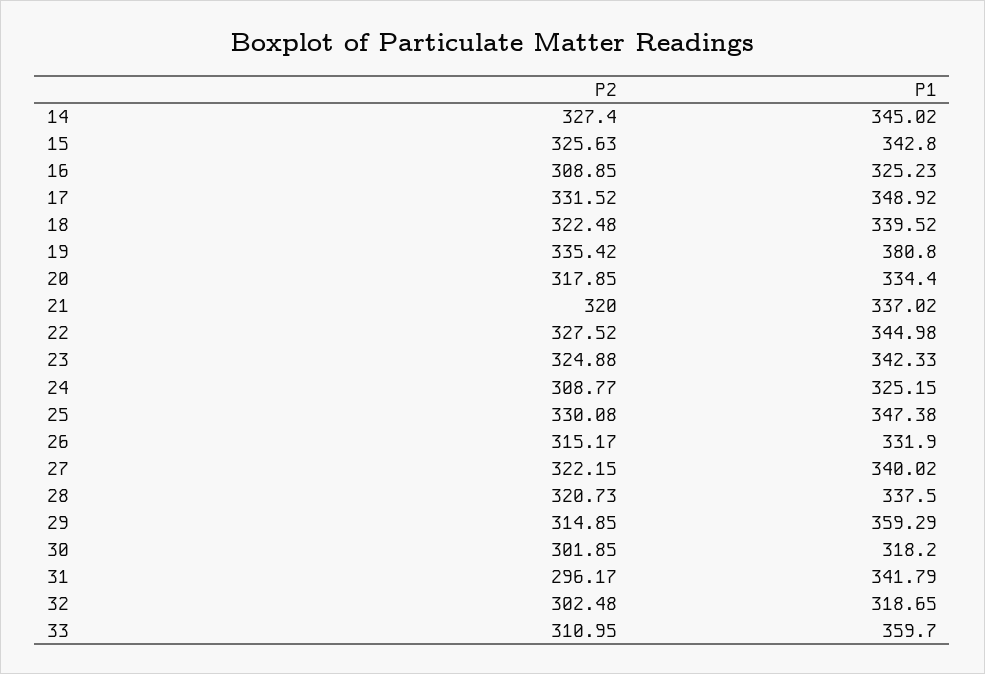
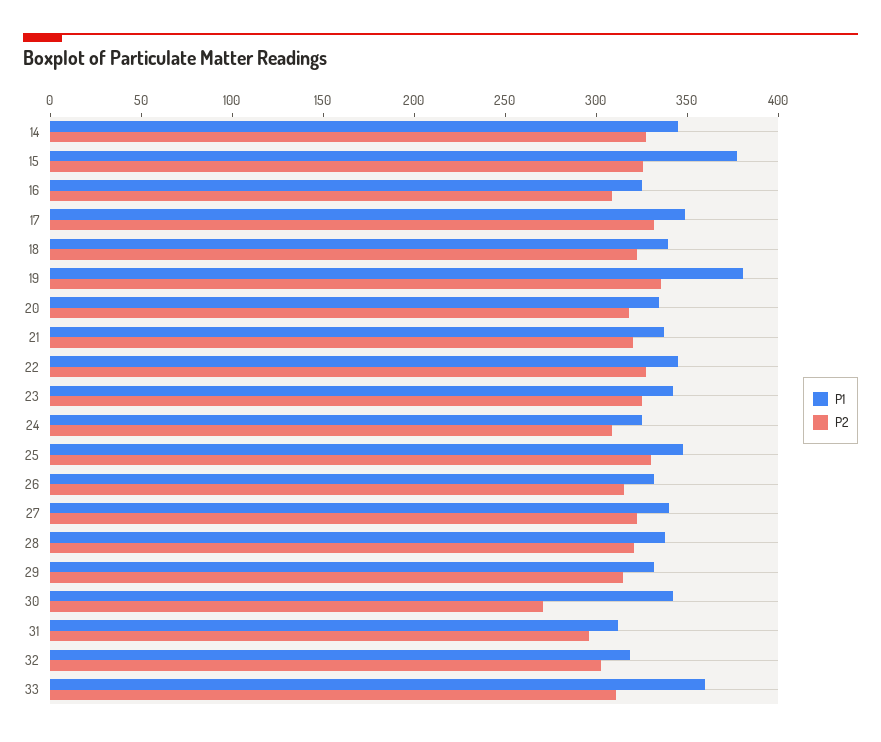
P1, 15: 342.8 -> 380
P1, 29: 359.29 -> 330
P2, 30: 301.85 -> 270
P1, 30: 318.2 -> 340
P1, 31: 341.79 -> 310

